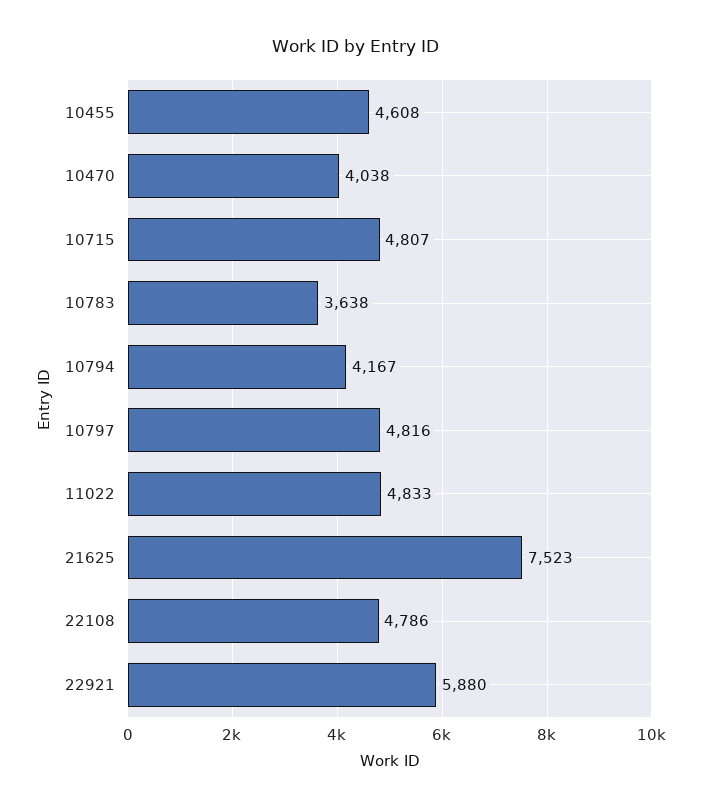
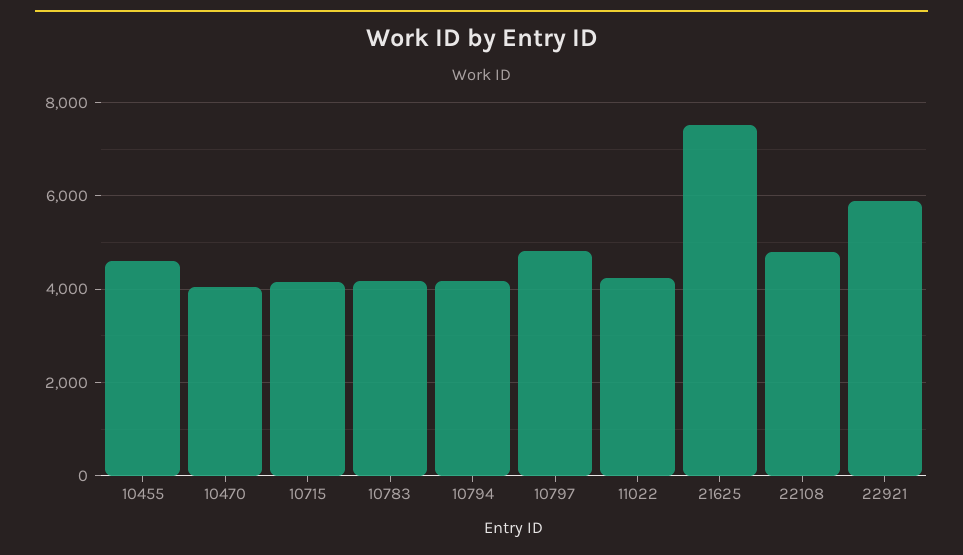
10715: 4807 -> 4200
10783: 3638 -> 4200
11022: 4833 -> 4200

